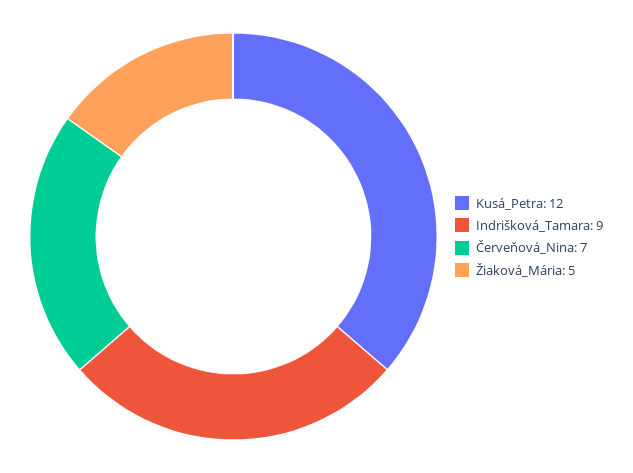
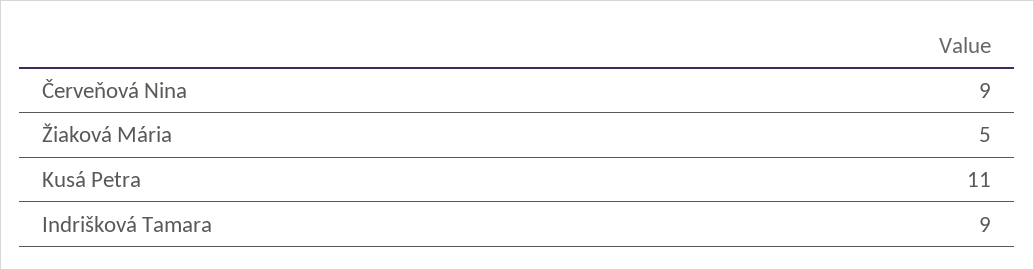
Kusá_Petra: 12 -> 11
Červeňová_Nina: 7 -> 9

